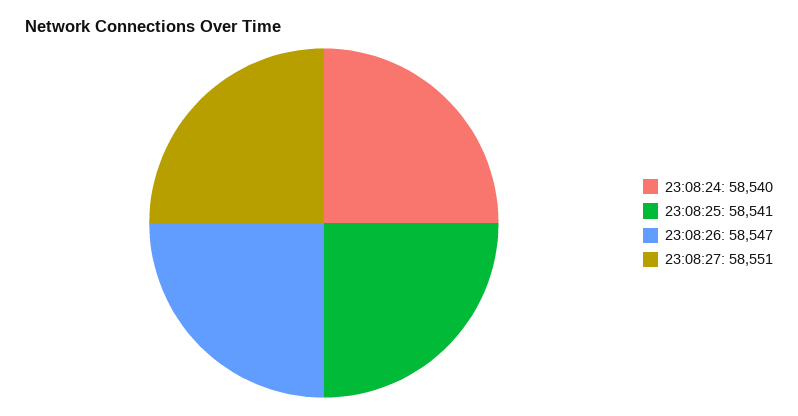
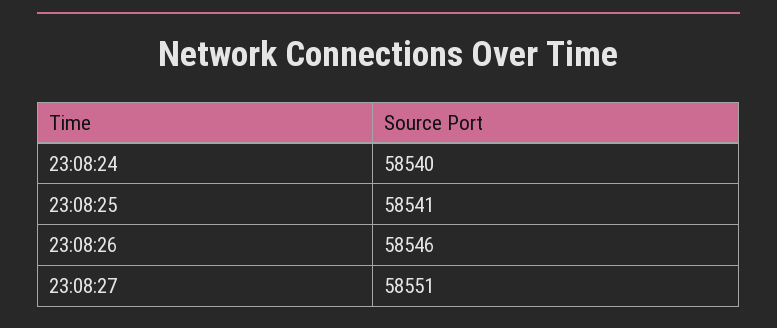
23:08:26: 58547 -> 58546

